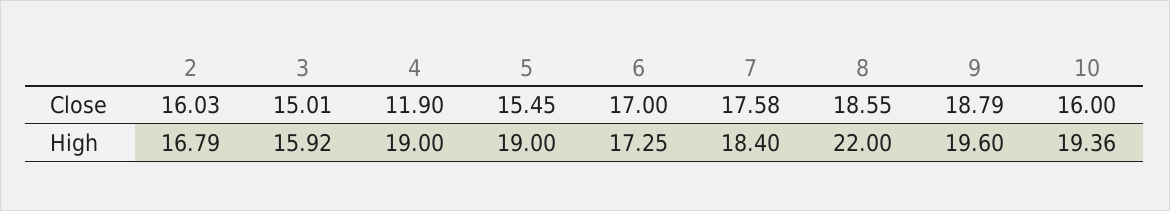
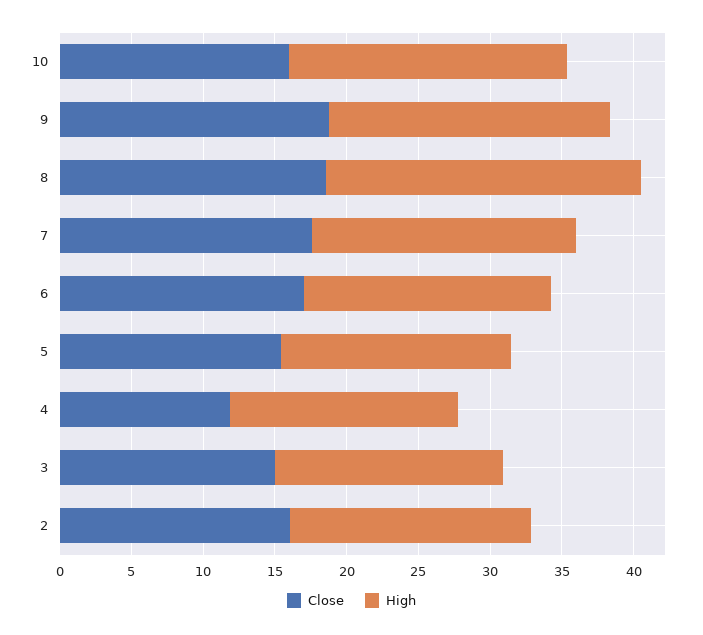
High, 4: 19 -> 16
High, 5: 19 -> 16

